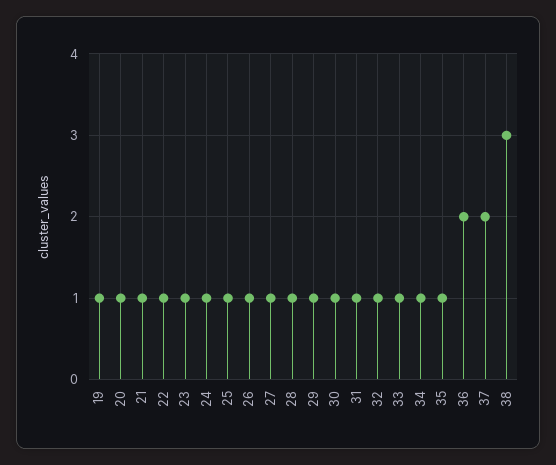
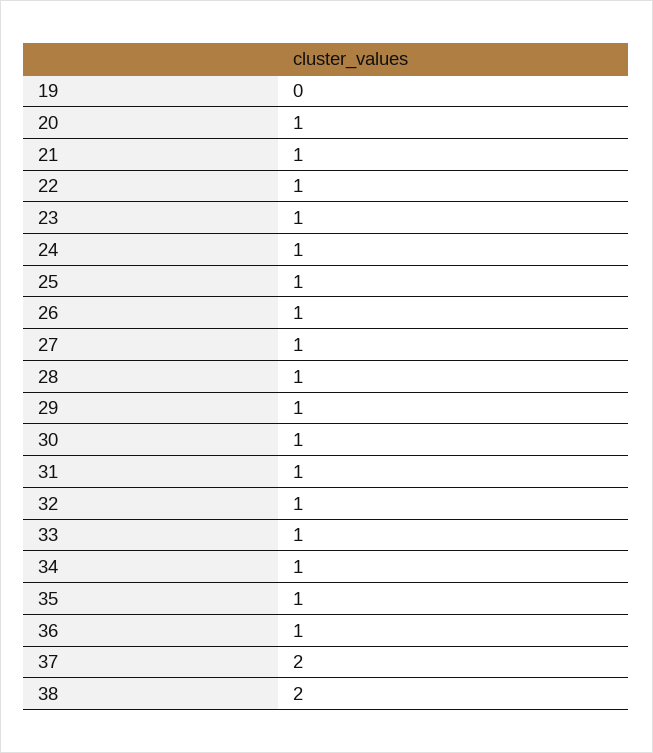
19: 1 -> 0
36: 2 -> 1
38: 3 -> 2

